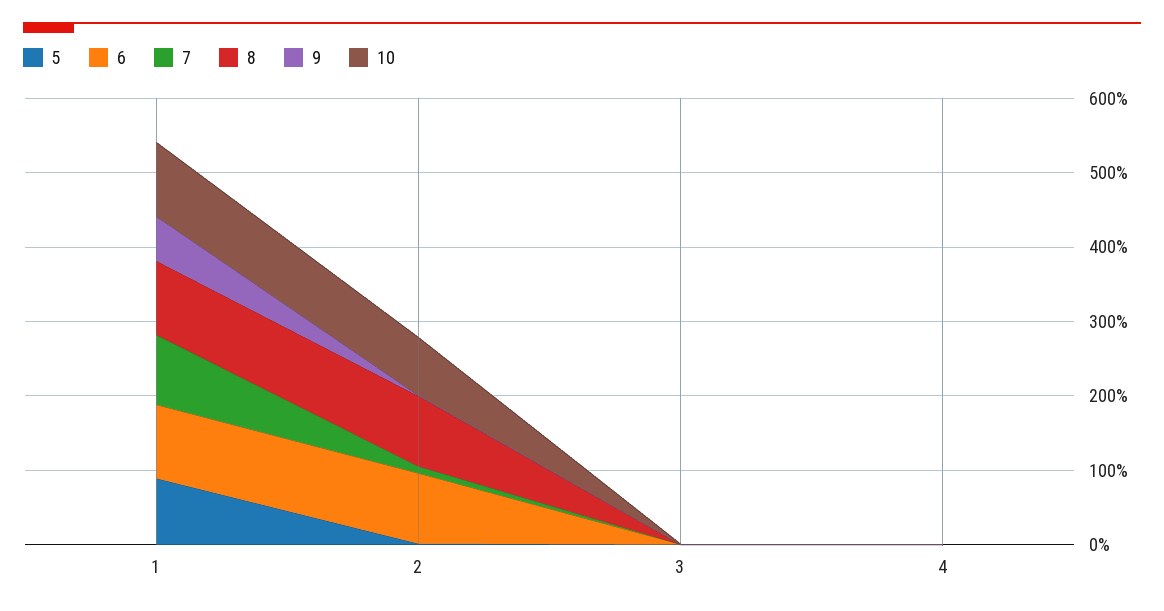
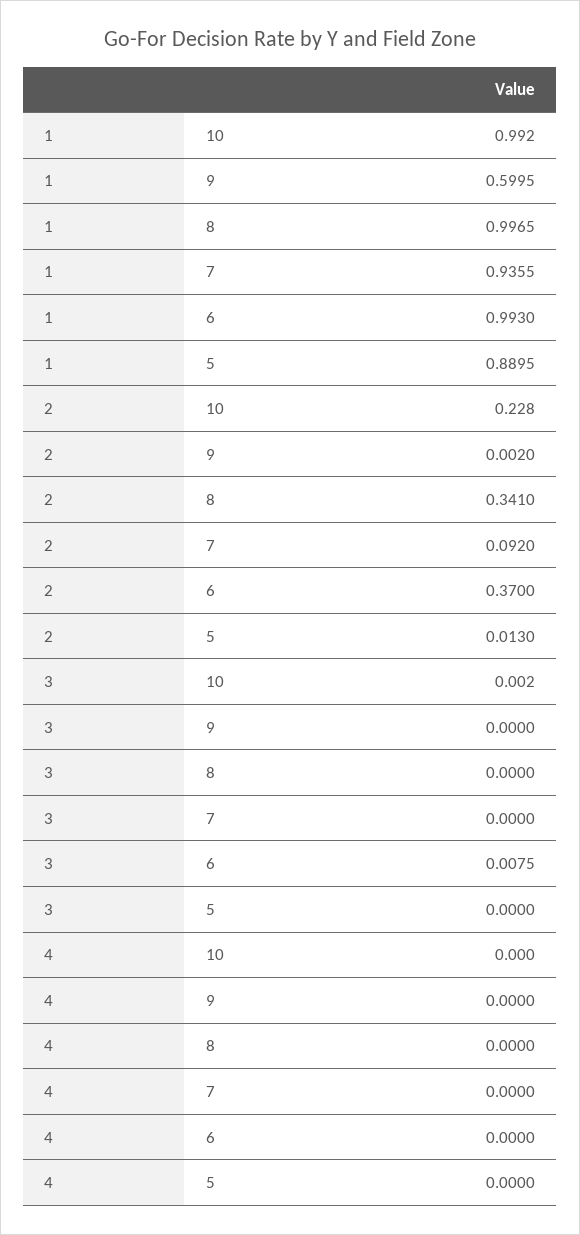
6, 2: 1 -> 0.37
8, 2: 1 -> 0.341
10, 2: 0.8 -> 0.228

